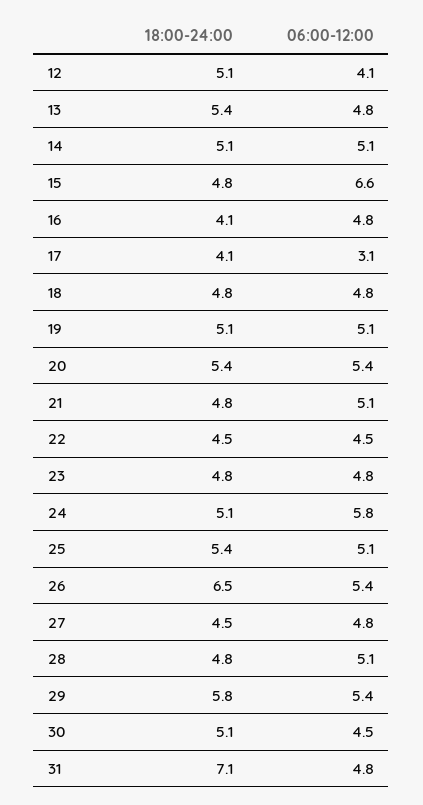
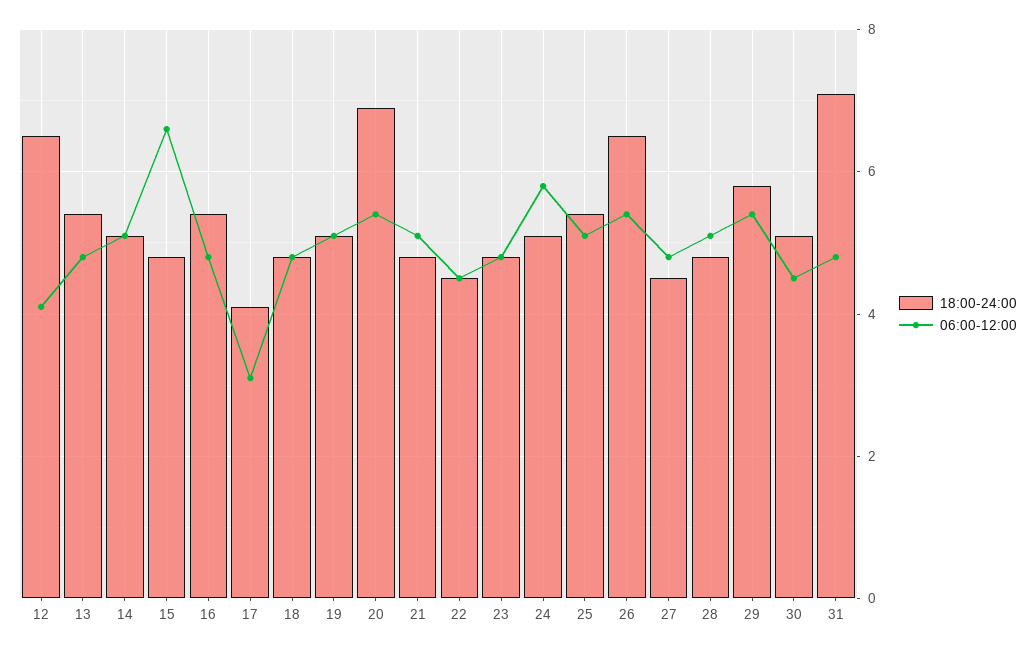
18:00-24:00, 12: 5.1 -> 6.5
18:00-24:00, 16: 4.1 -> 5.5
18:00-24:00, 20: 5.4 -> 7

